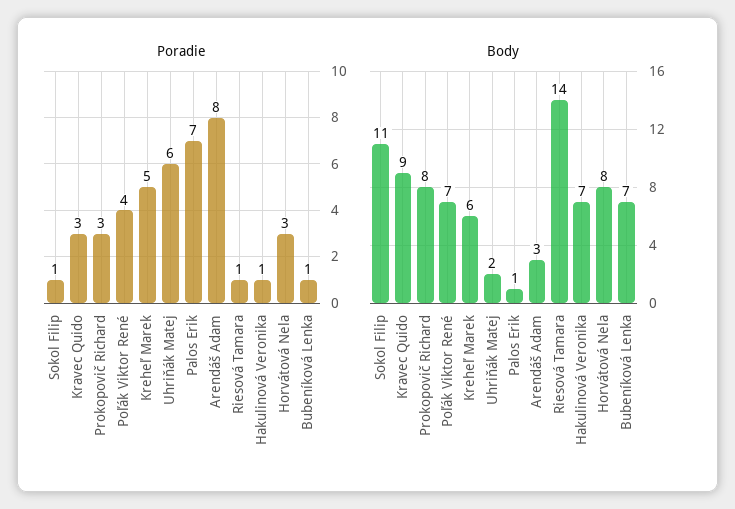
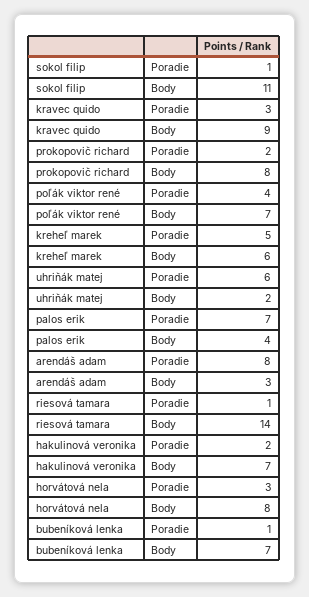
Poradie, Prokopovič Richard: 3 -> 2
Poradie, Hakulinová Veronika: 1 -> 2
Body, Palos Erik: 1 -> 4

